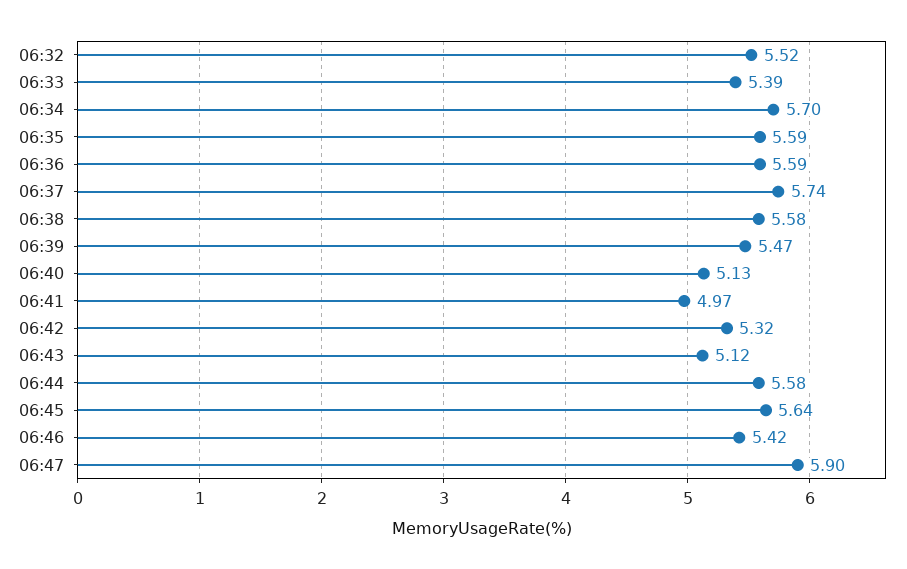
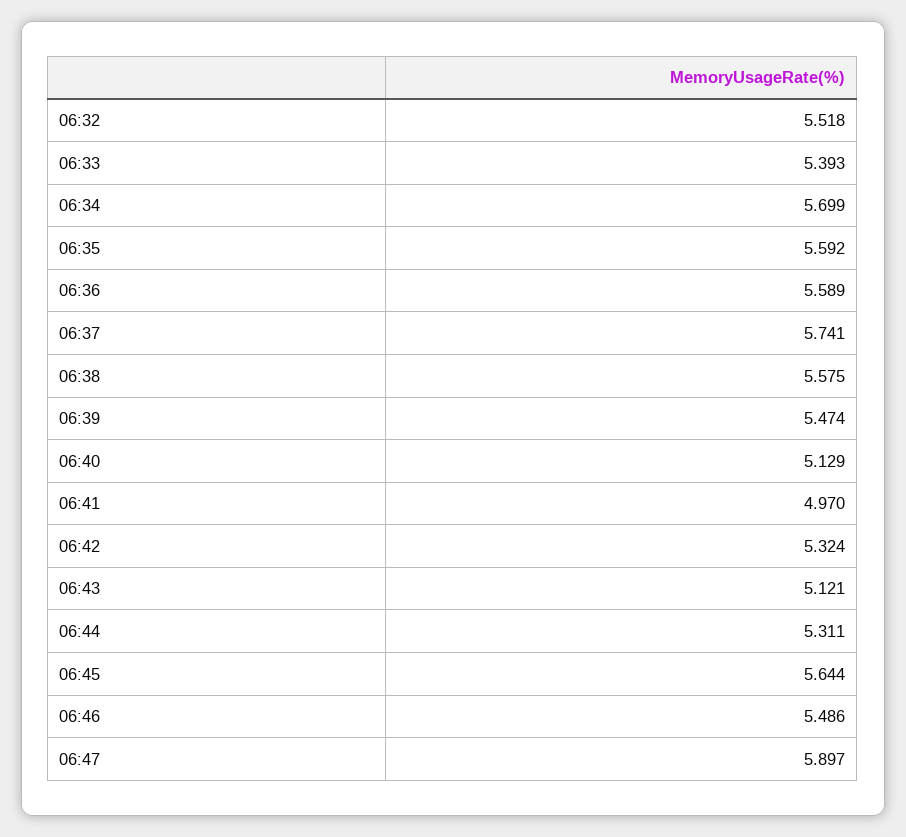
06:44: 5.58 -> 5.311
06:46: 5.42 -> 5.486

